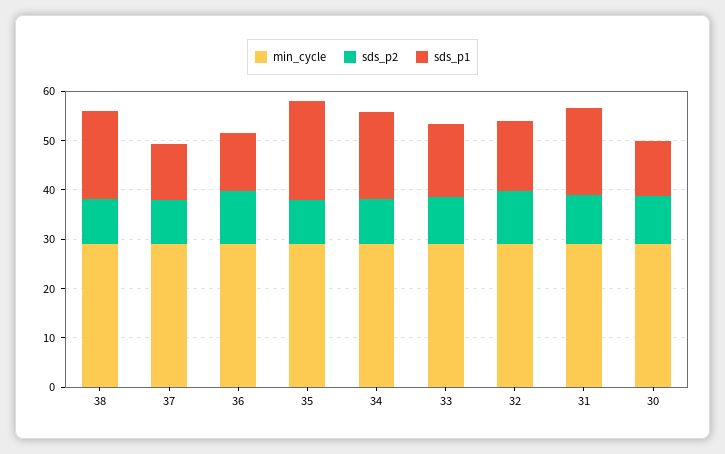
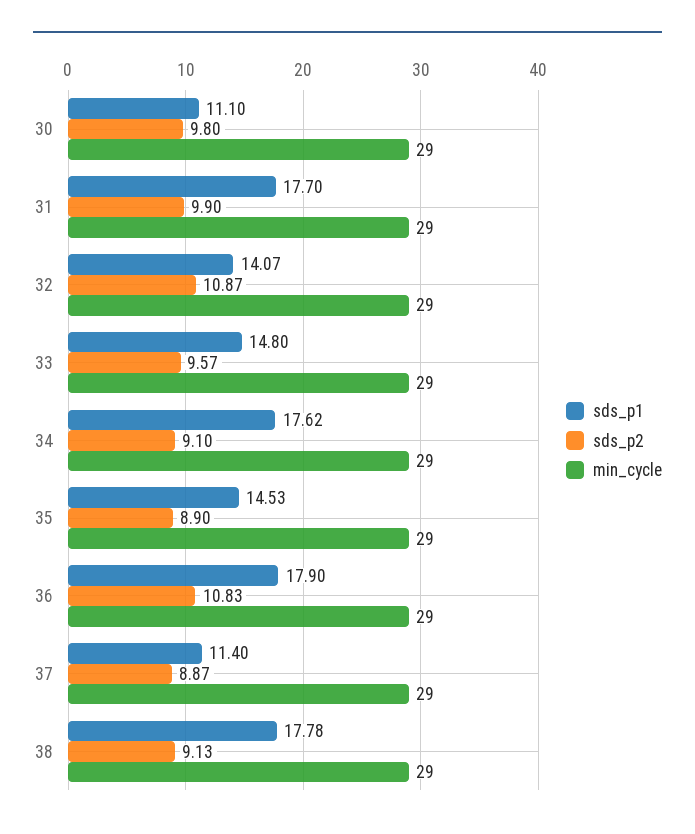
sds_p1, 36: 12 -> 17.9
sds_p1, 35: 20 -> 14.53

